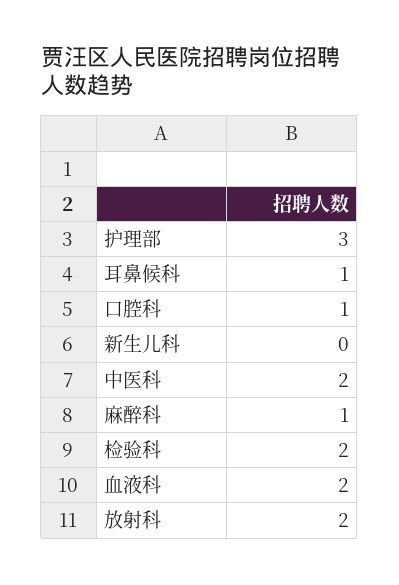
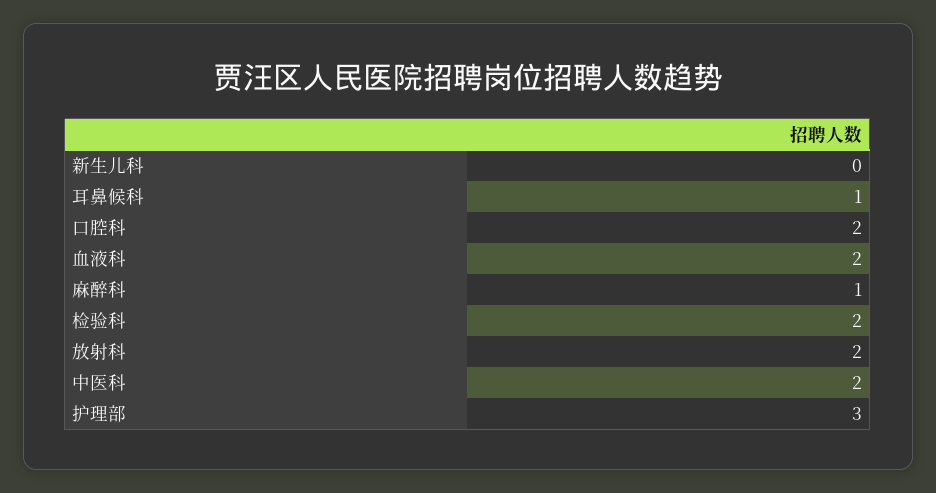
口腔科: 1 -> 2

